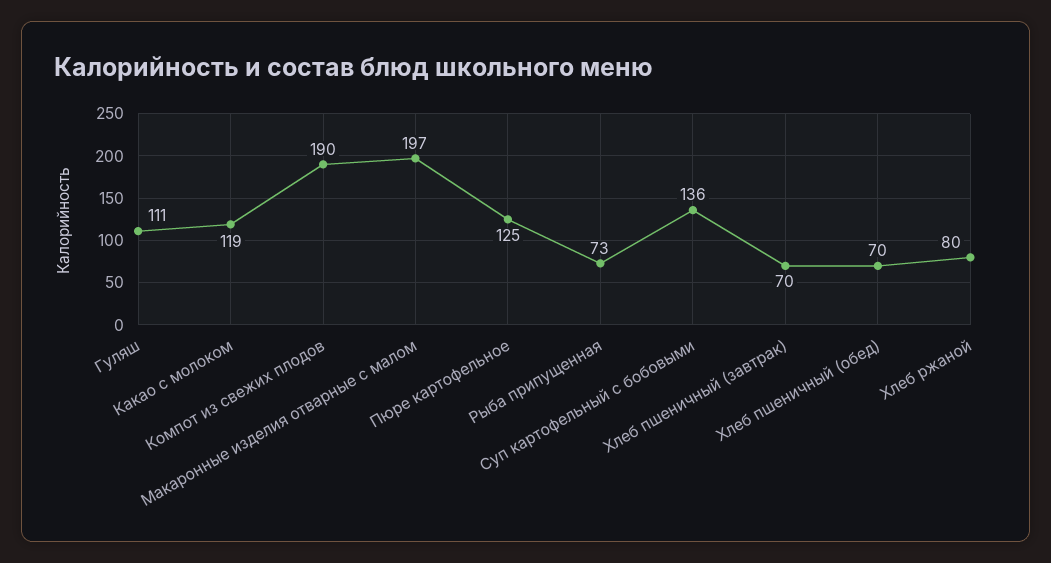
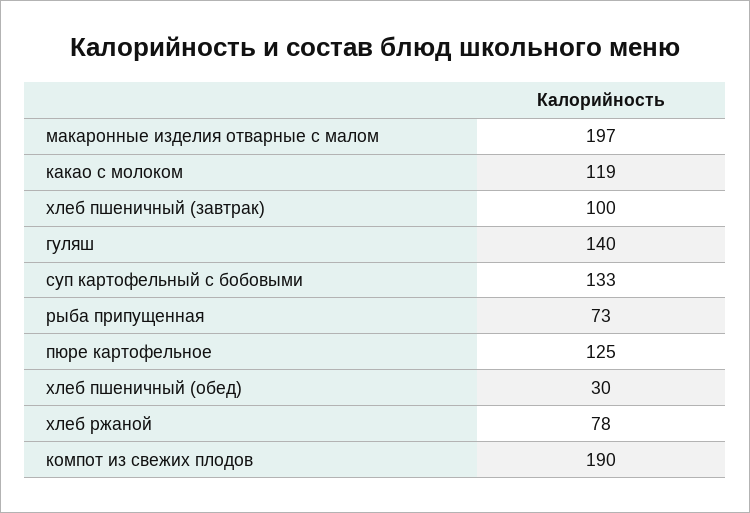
Гуляш: 111 -> 140
Суп картофельный с бобовыми: 136 -> 133
Хлеб пшеничный (завтрак): 70 -> 100
Хлеб пшеничный (обед): 70 -> 30
Хлеб ржаной: 80 -> 78

